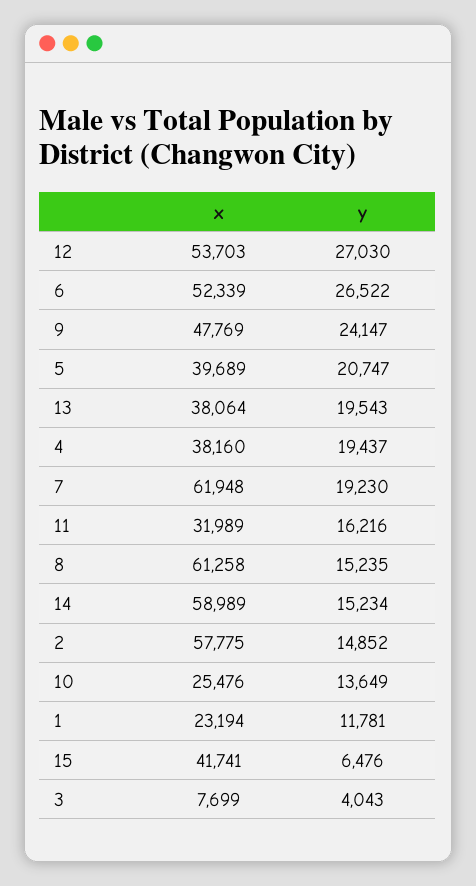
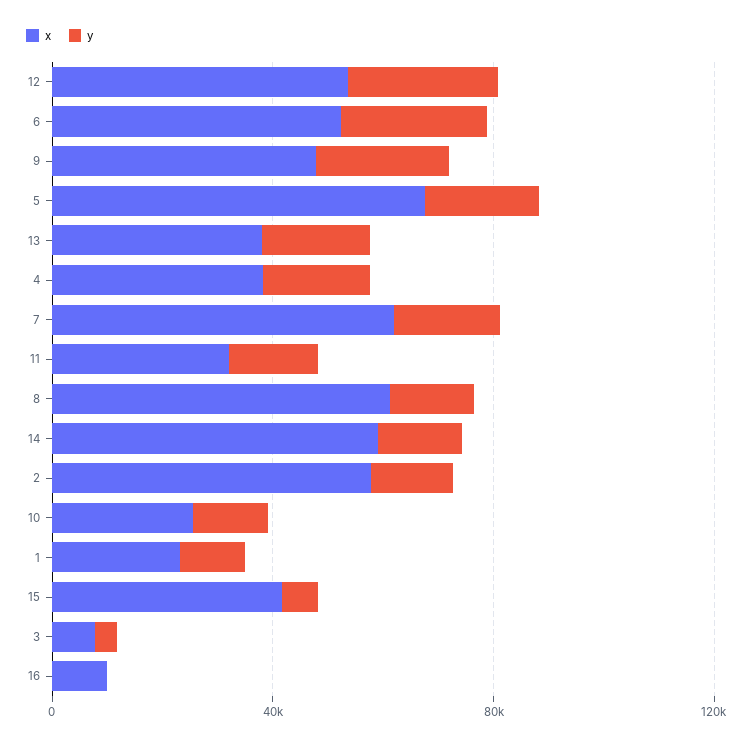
x, 5: 39689 -> 70000
x, 16: none -> 10000
y, 16: none -> 0

